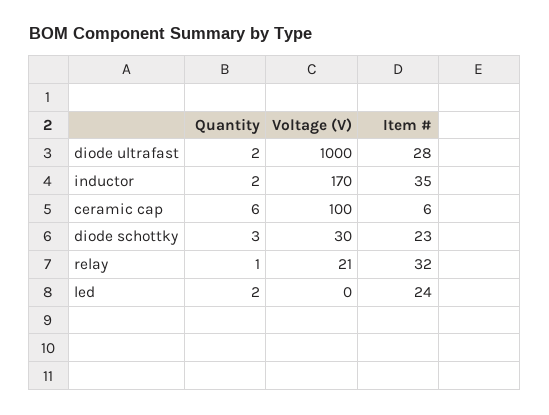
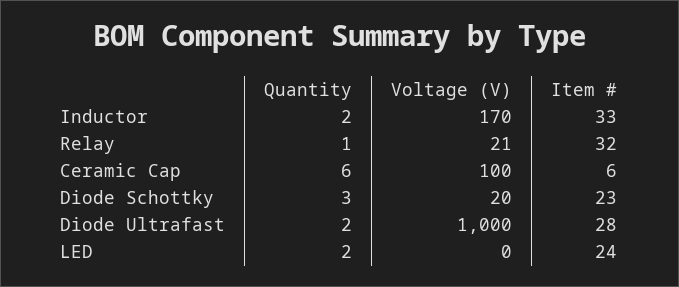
Item #, inductor: 35 -> 33
Voltage (V), diode schottky: 30 -> 20

